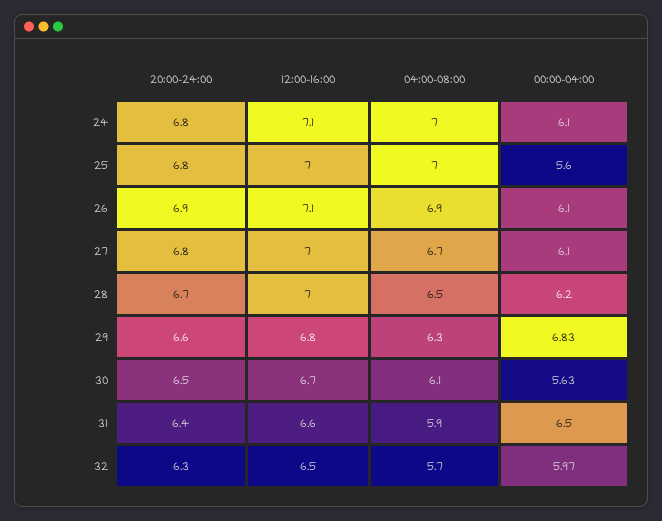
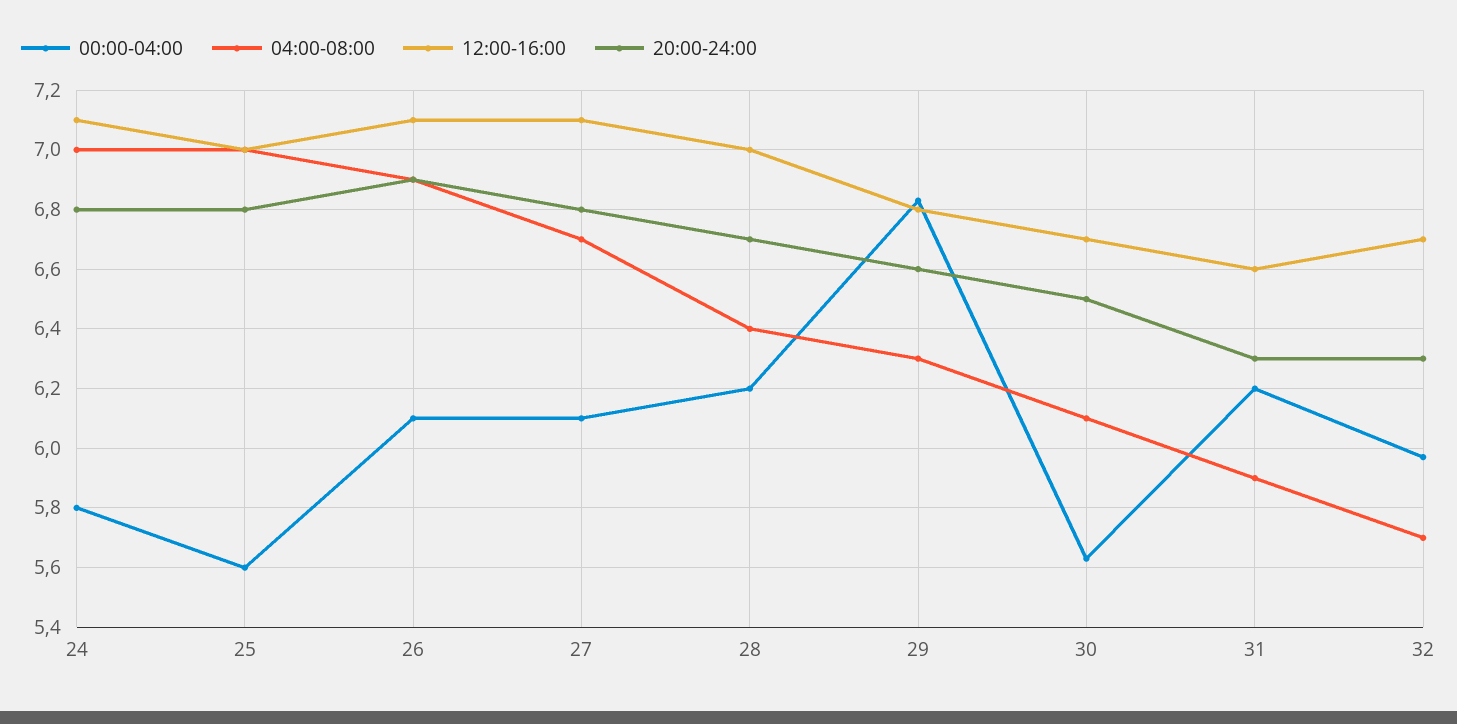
00:00-04:00, 24: 6.1 -> 5.8
12:00-16:00, 27: 7 -> 7.1
04:00-08:00, 28: 6.5 -> 6.4
20:00-24:00, 31: 6.4 -> 6.3
00:00-04:00, 31: 6.5 -> 6.2
12:00-16:00, 32: 6.5 -> 6.7

